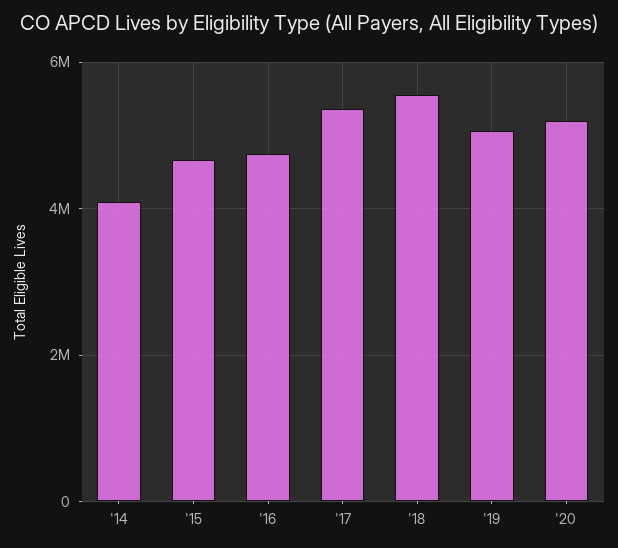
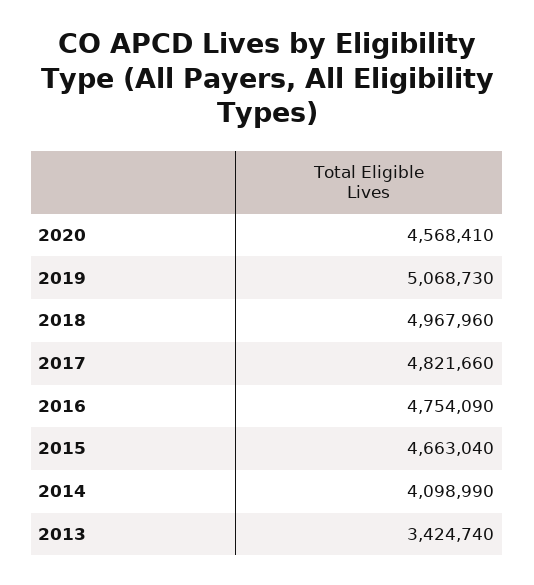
'17: 5400000 -> 4821660
'18: 5600000 -> 4967960
'20: 5200000 -> 4568410
2013: none -> 3424740

